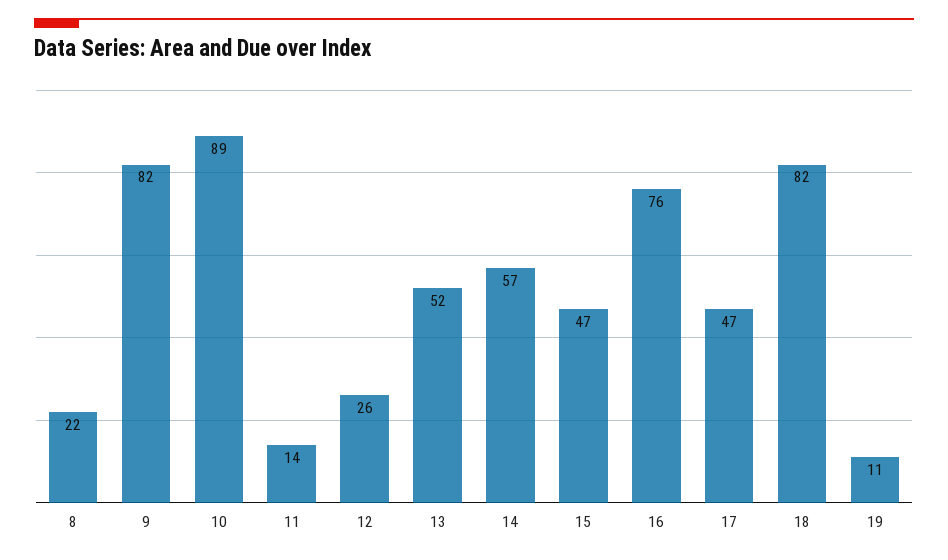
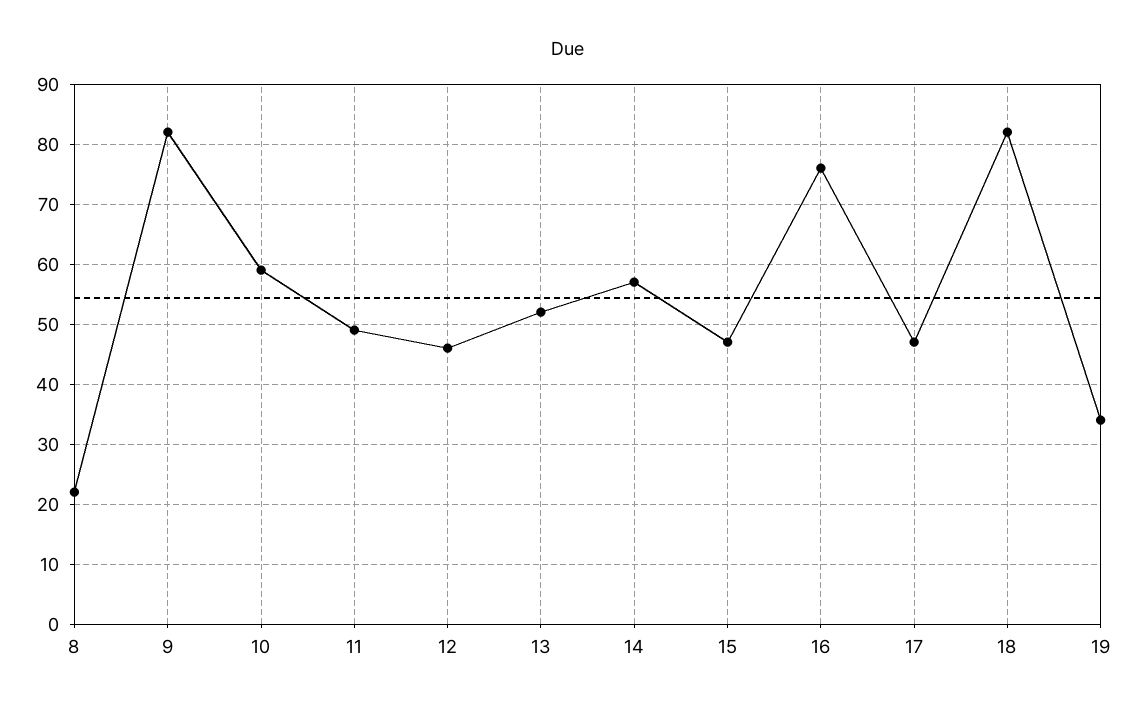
10: 89 -> 59
11: 14 -> 49
12: 26 -> 46
19: 11 -> 34

